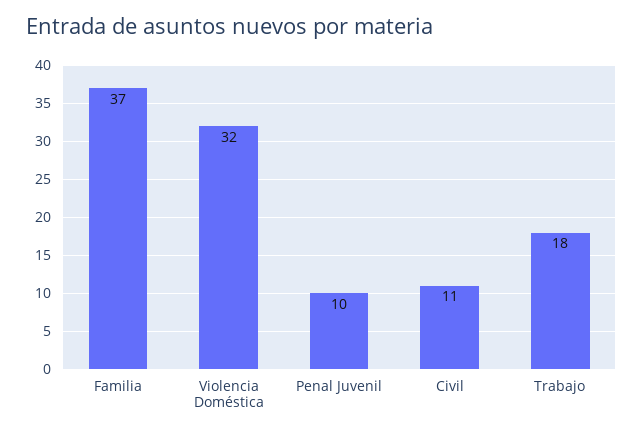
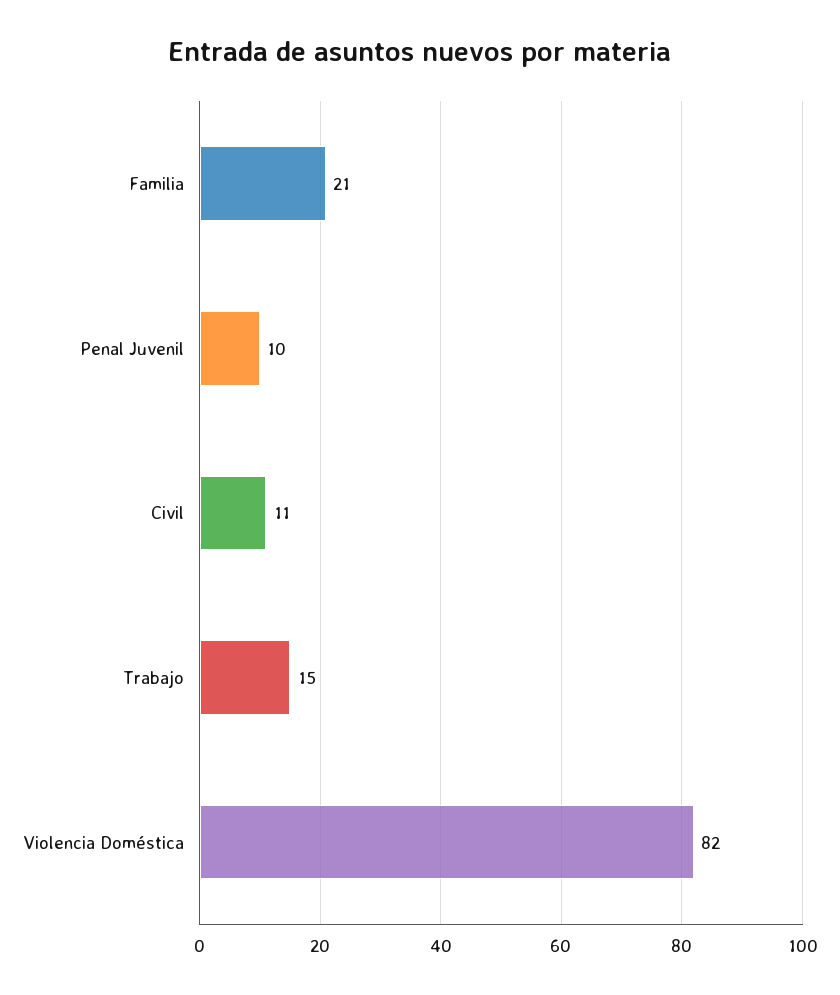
Familia: 37 -> 21
Violencia Doméstica: 32 -> 82
Trabajo: 18 -> 15

